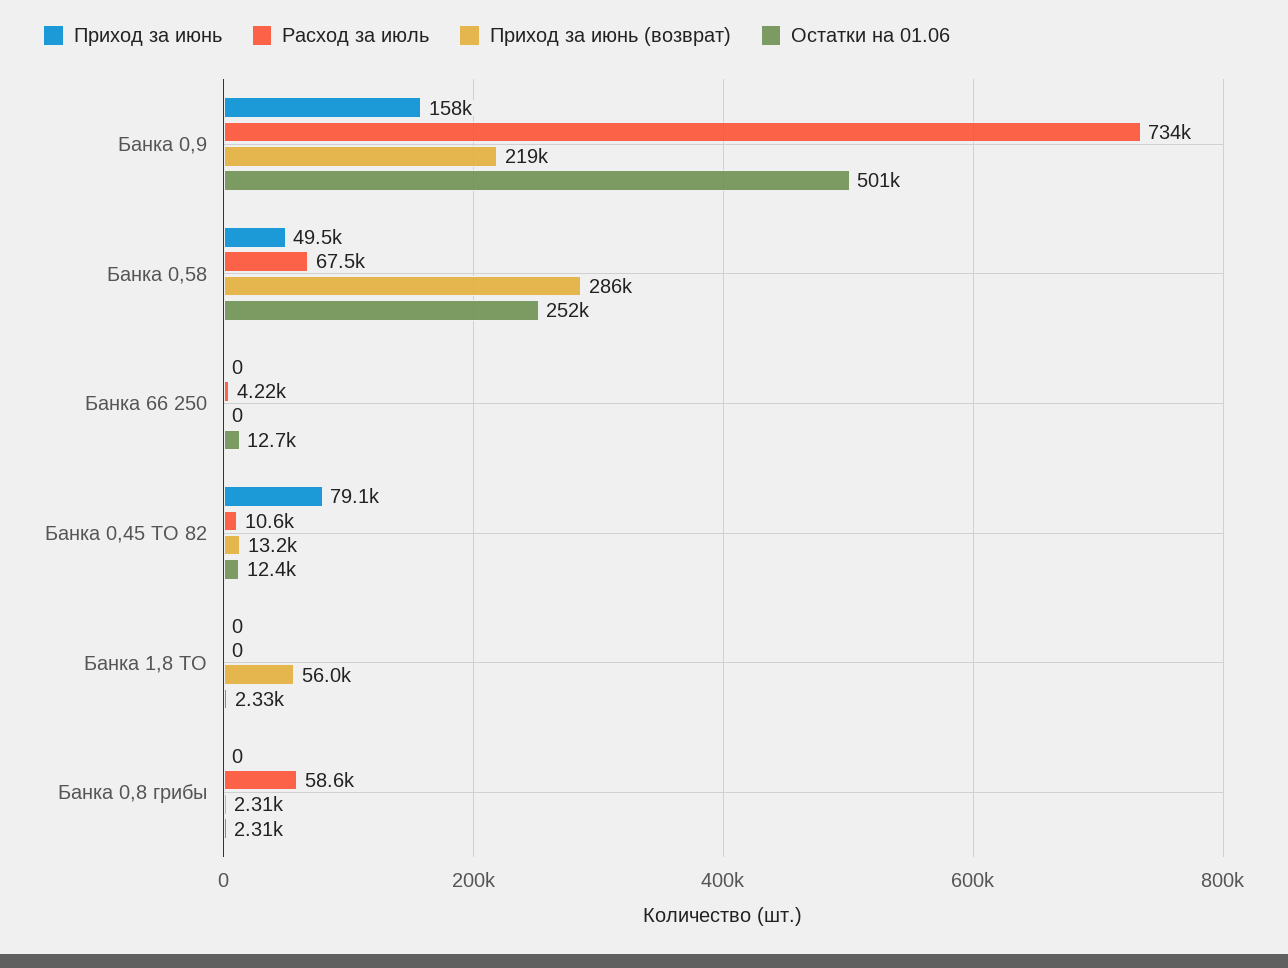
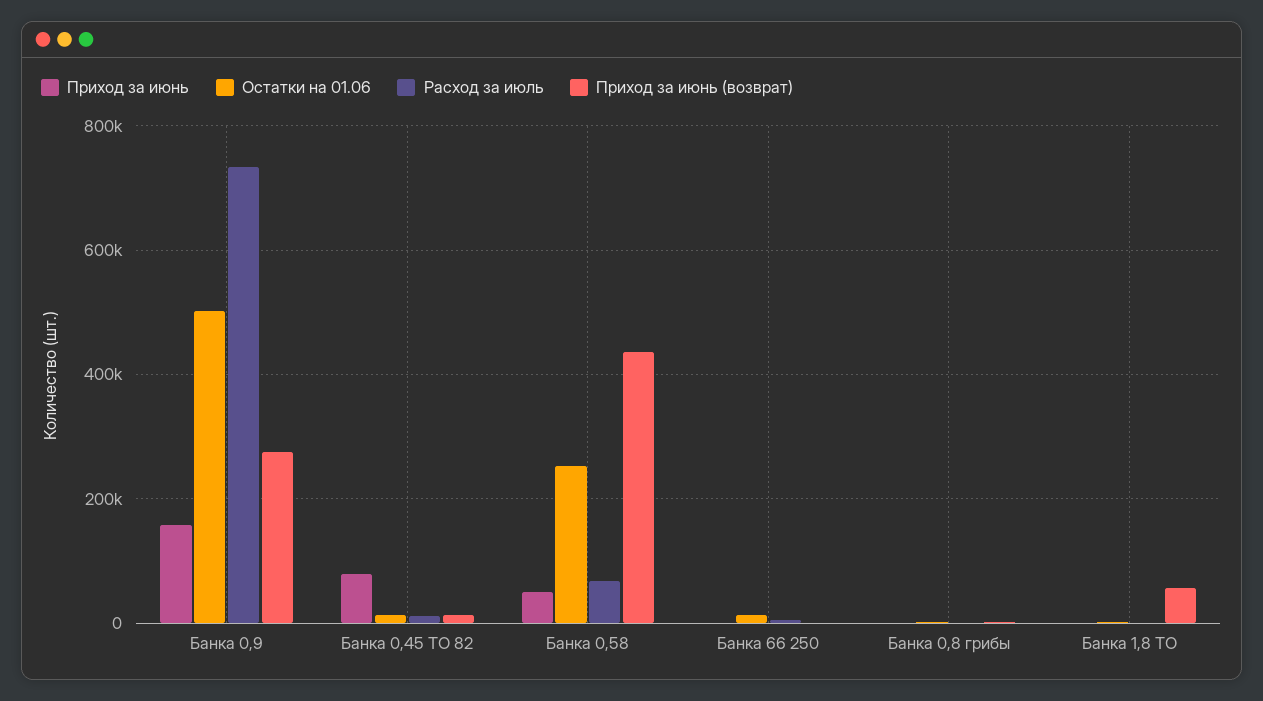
Приход за июнь (возврат), Банка 0,9: 219000 -> 280000
Приход за июнь (возврат), Банка 0,58: 286000 -> 440000
Расход за июль, Банка 0,8 грибы: 58600 -> 0

